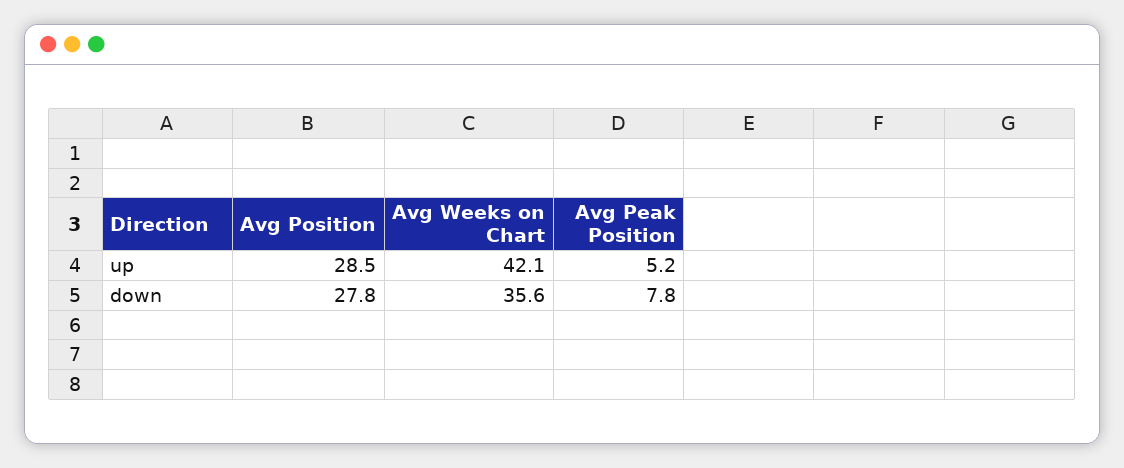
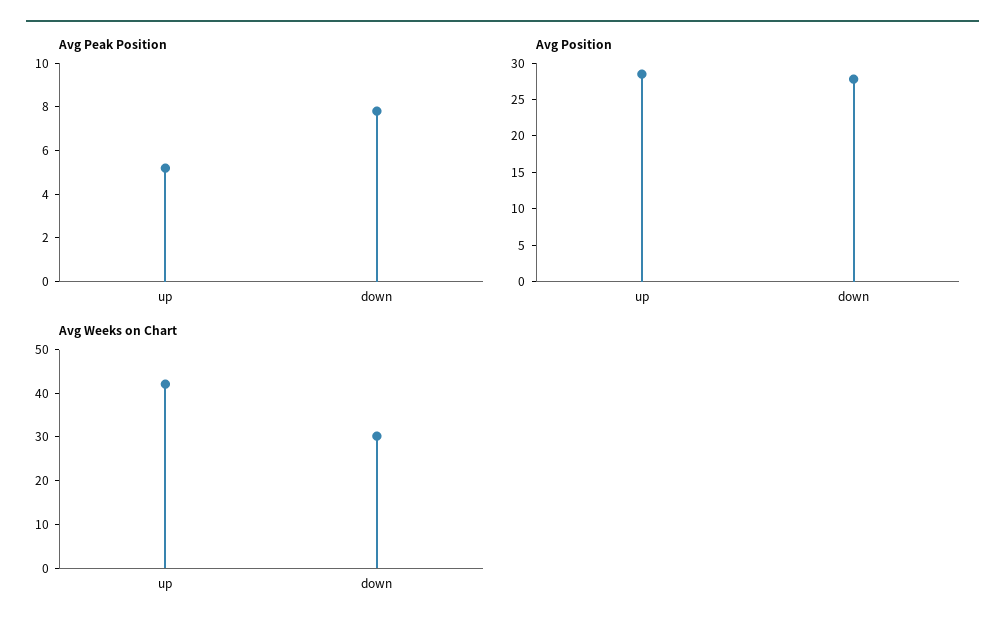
Avg Weeks on Chart, down: 35.6 -> 30

